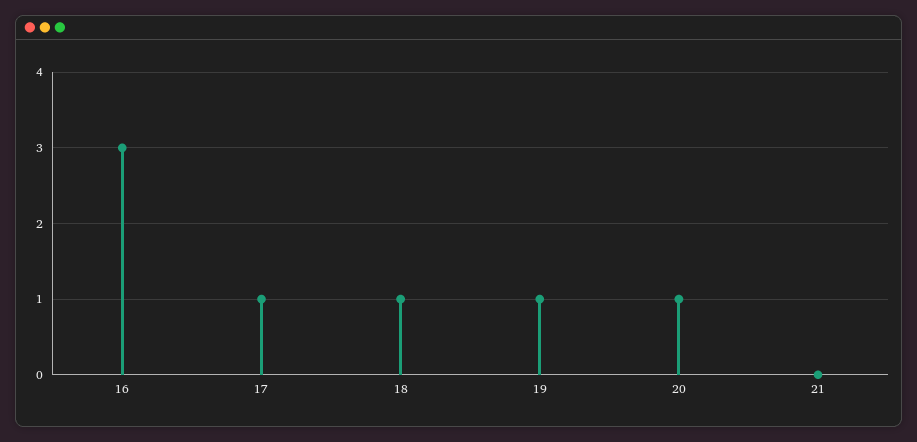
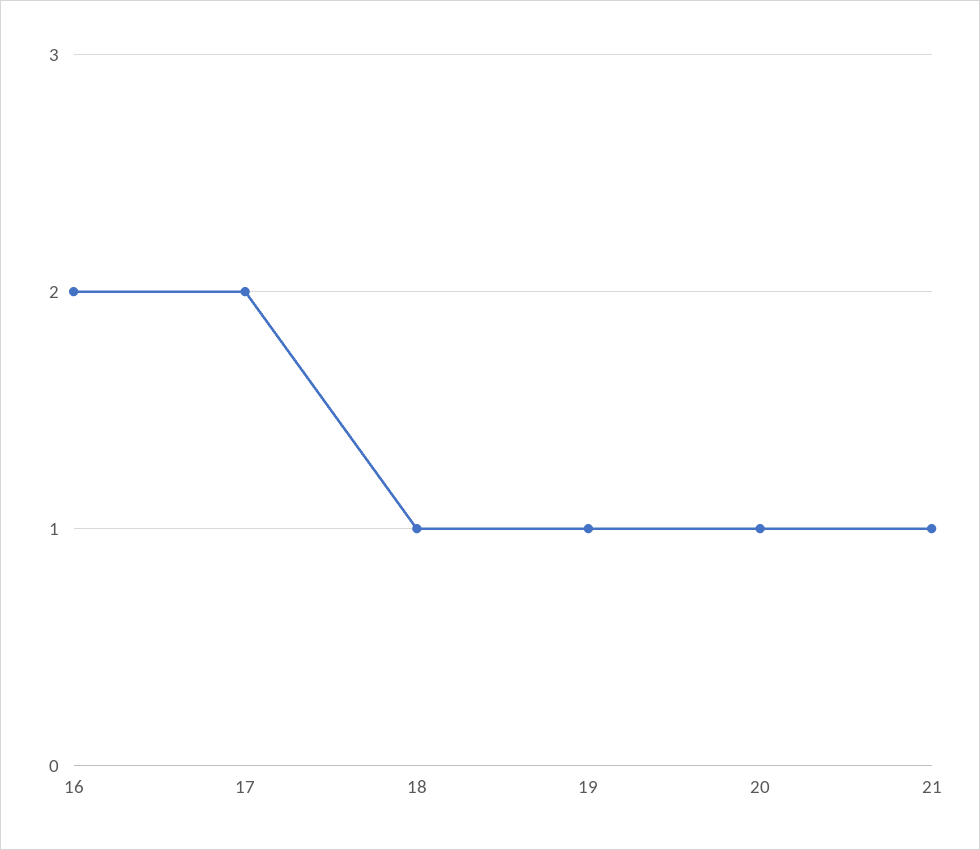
16: 3 -> 2
17: 1 -> 2
21: 0 -> 1

